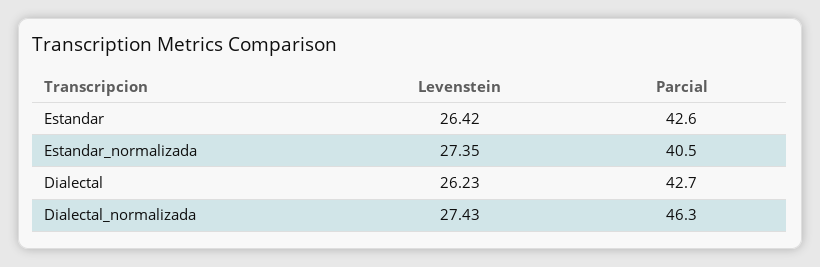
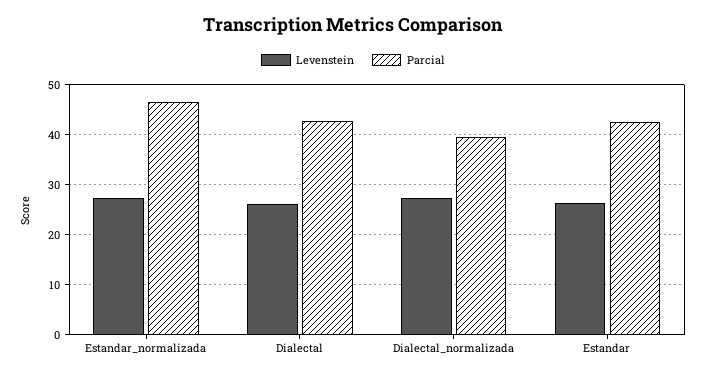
Parcial, Estandar_normalizada: 40.5 -> 46
Parcial, Dialectal_normalizada: 46.3 -> 40

